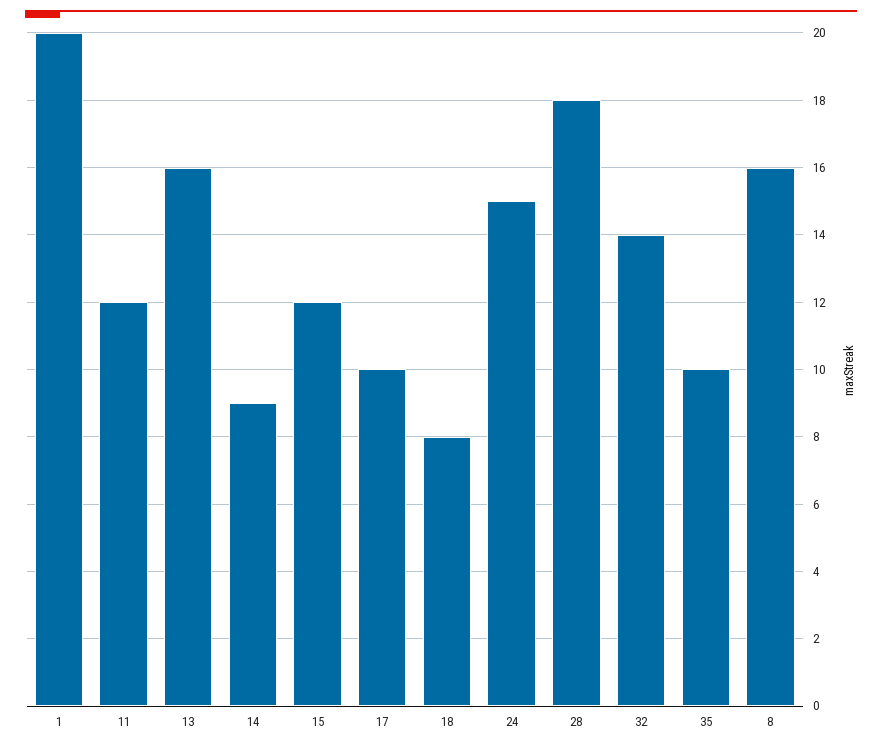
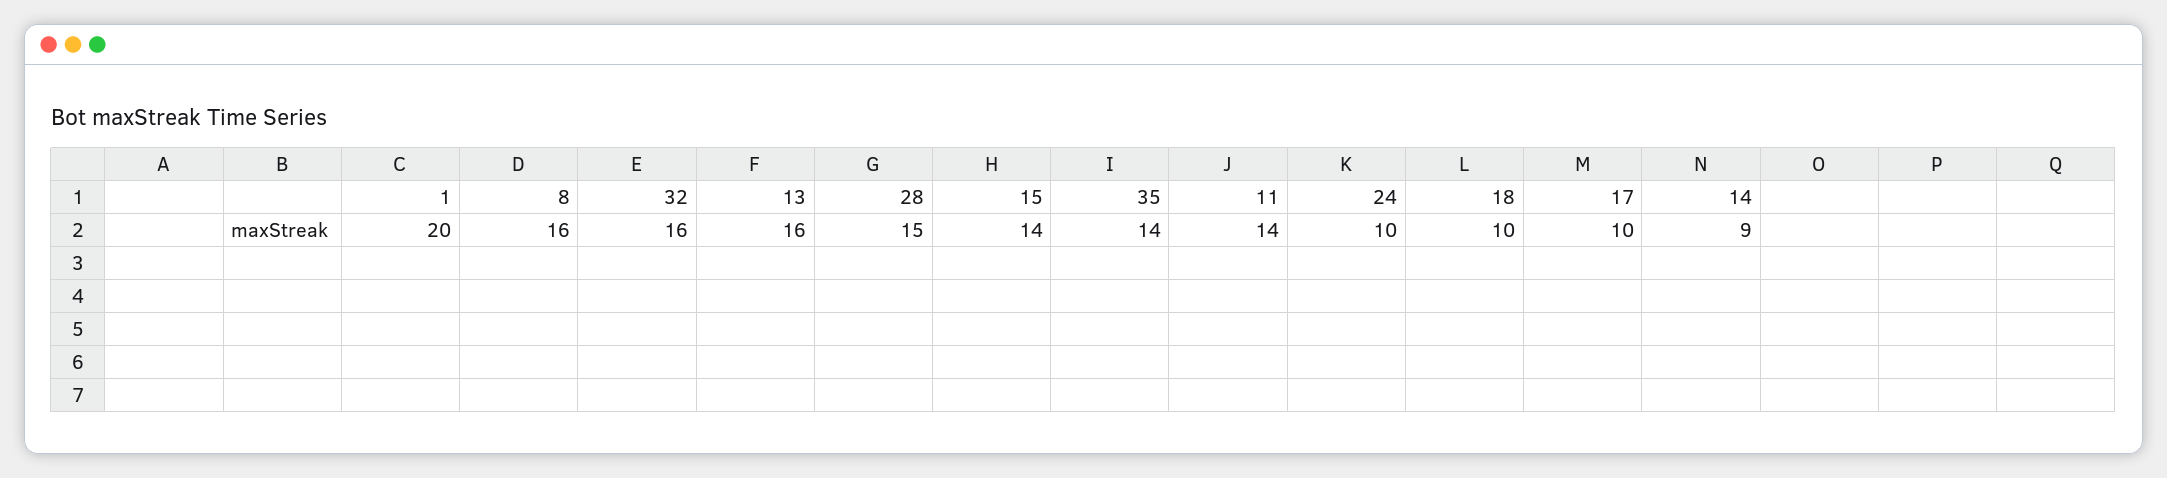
11: 12 -> 14
15: 12 -> 14
18: 8 -> 10
24: 15 -> 10
28: 18 -> 15
32: 14 -> 16
35: 10 -> 14

